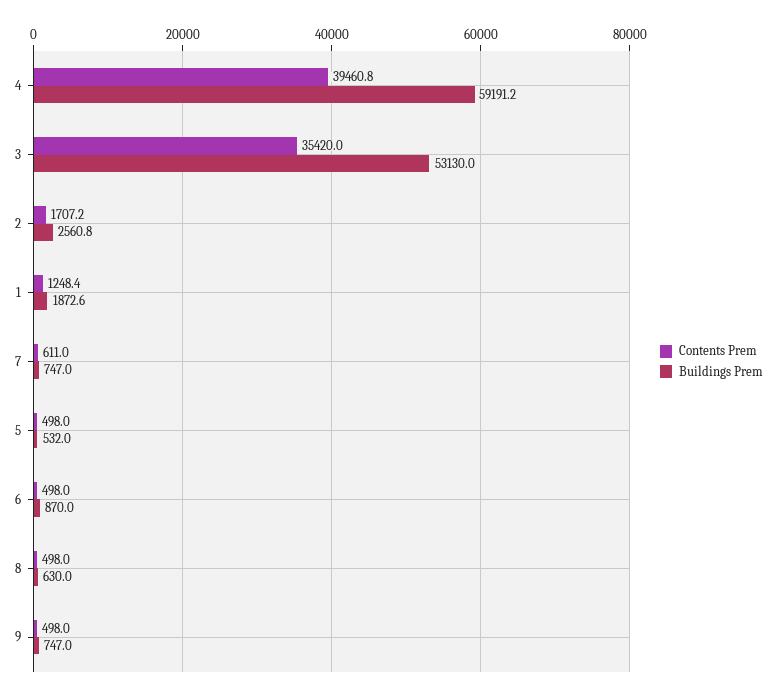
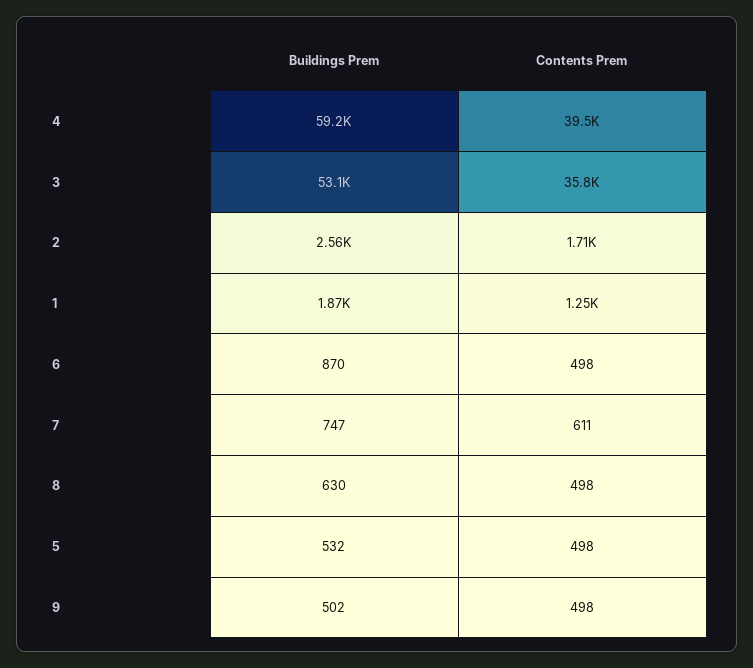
Contents Prem, 3: 35420 -> 35800
Buildings Prem, 9: 747 -> 502

